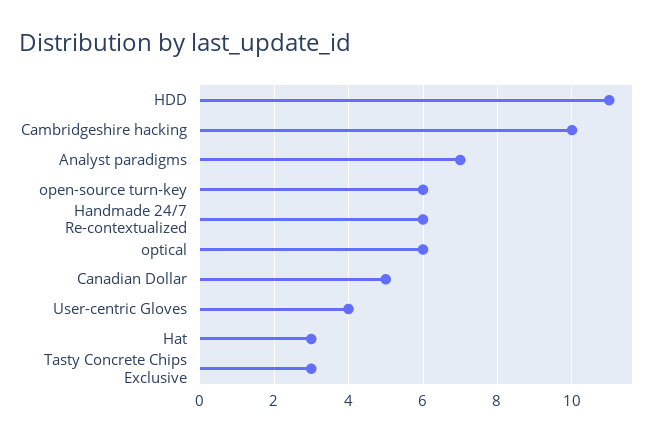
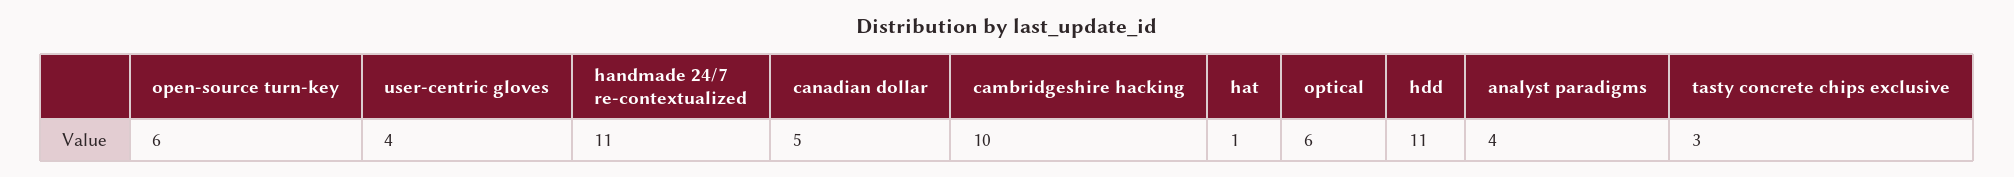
Analyst paradigms: 7 -> 4
Handmade 24/7 Re-contextualized: 6 -> 11
Hat: 3 -> 1

